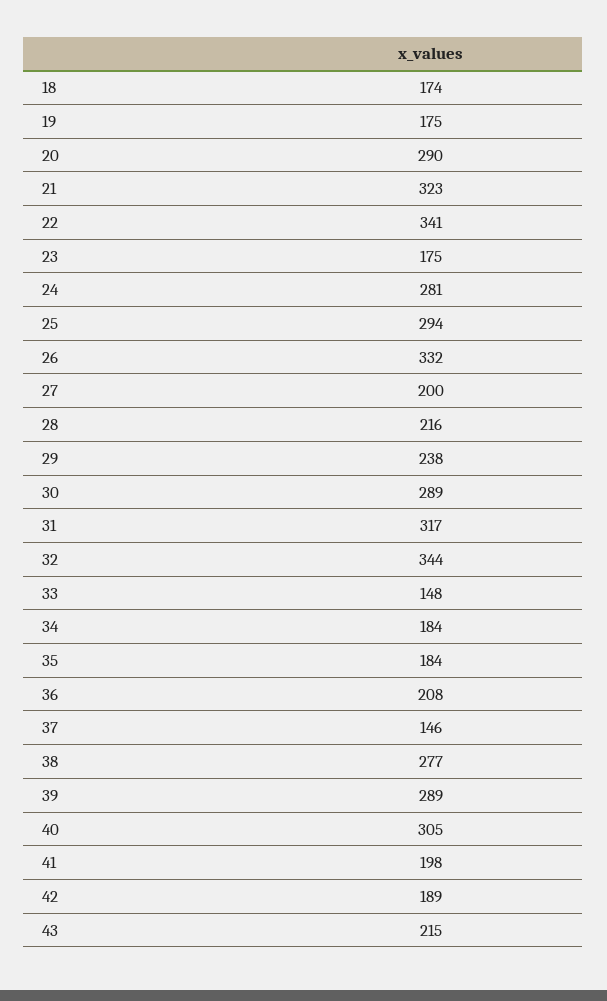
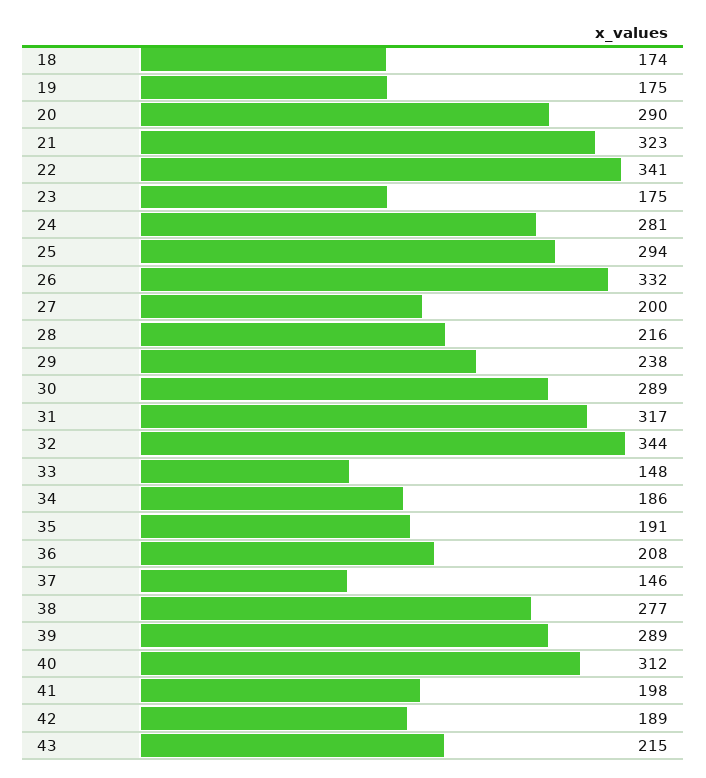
34: 184 -> 186
35: 184 -> 191
40: 305 -> 312

